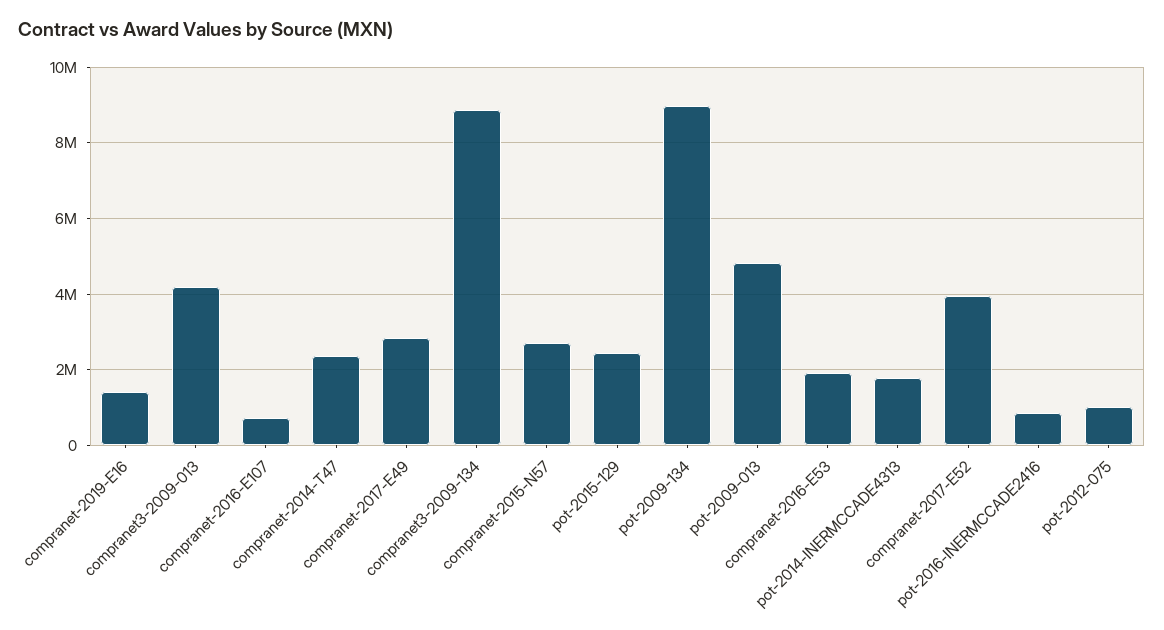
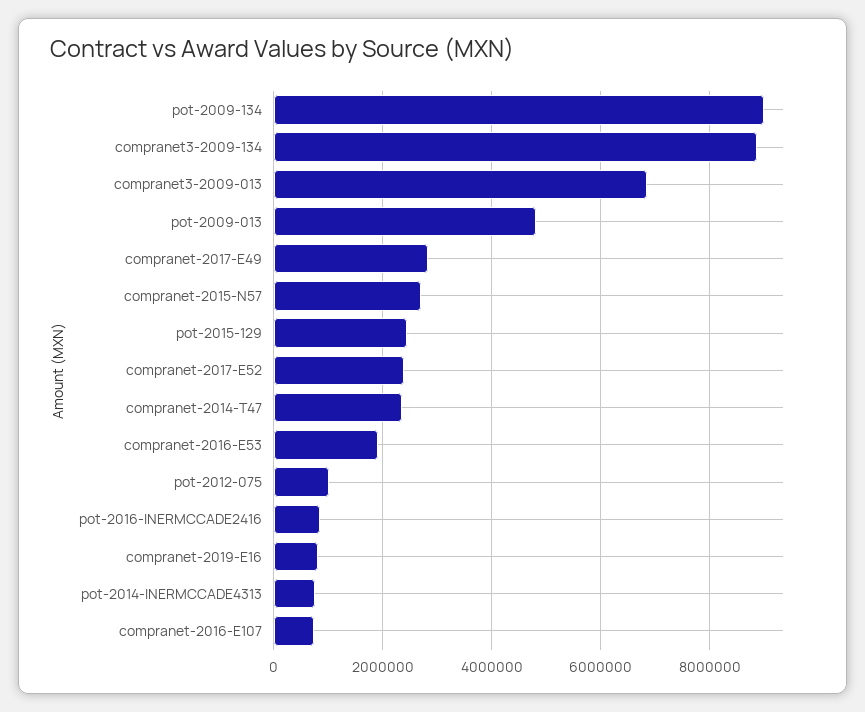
compranet-2019-E16: 1400000 -> 800000
compranet3-2009-013: 4200000 -> 6800000
pot-2014-INERMCCADE4313: 1800000 -> 800000
compranet-2017-E52: 4000000 -> 2400000

